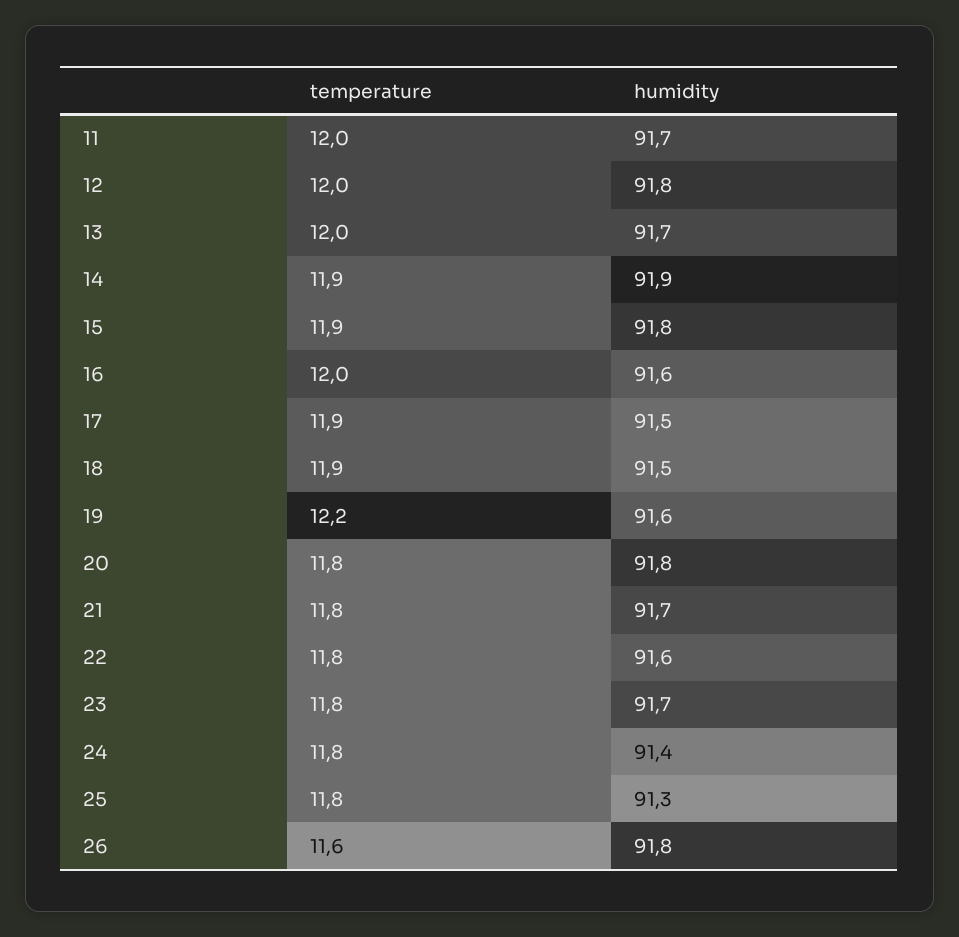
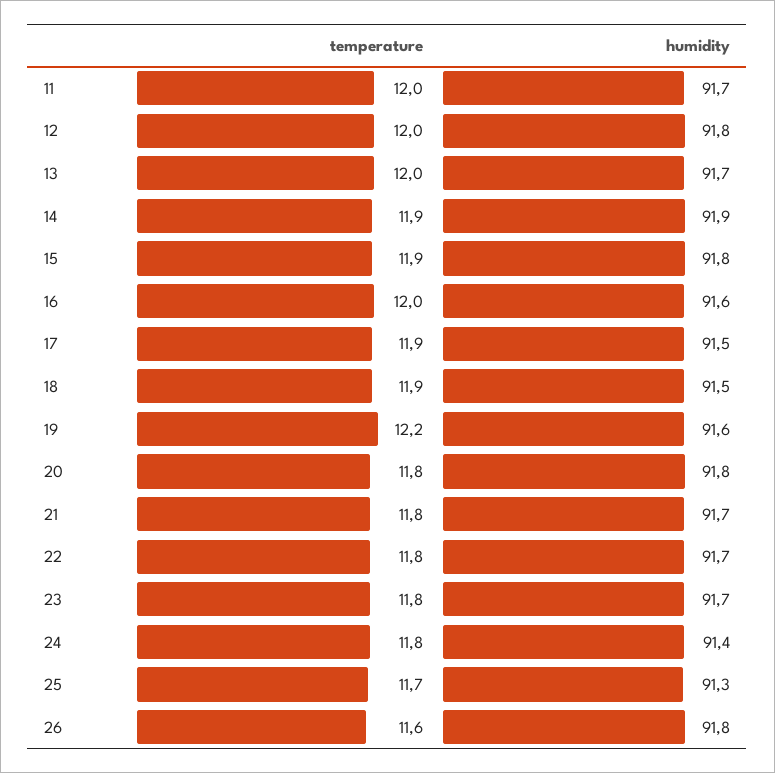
humidity, 22: 91.6 -> 91.7
temperature, 25: 11.8 -> 11.7

